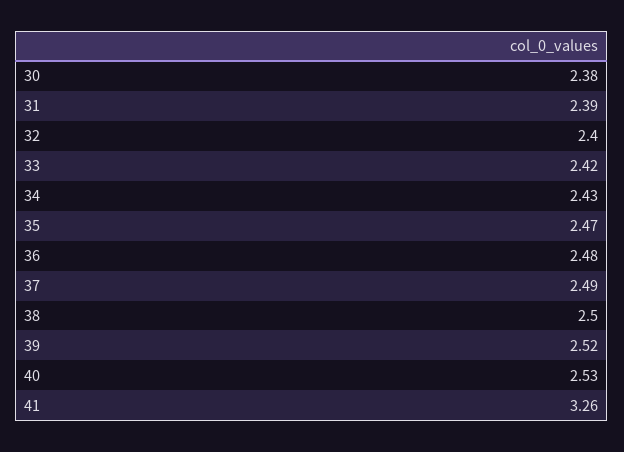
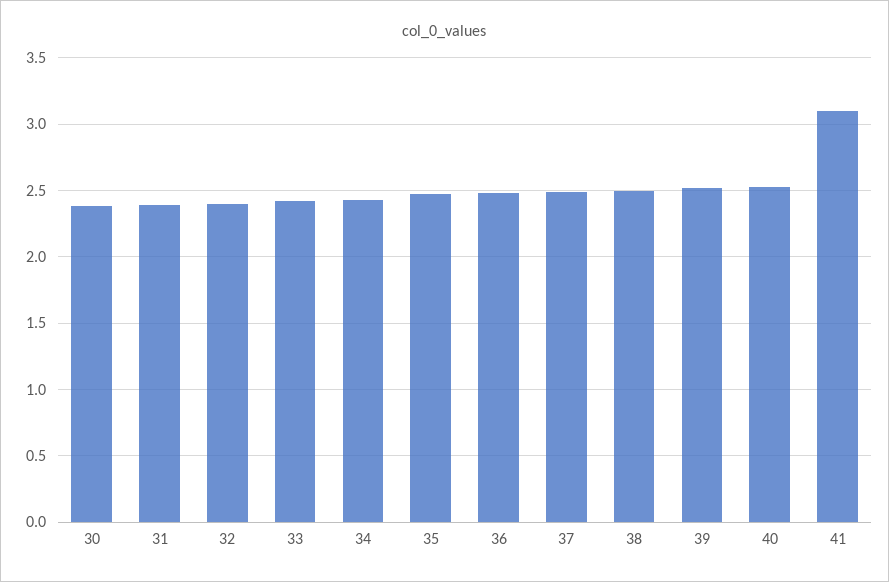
41: 3.26 -> 3.1

